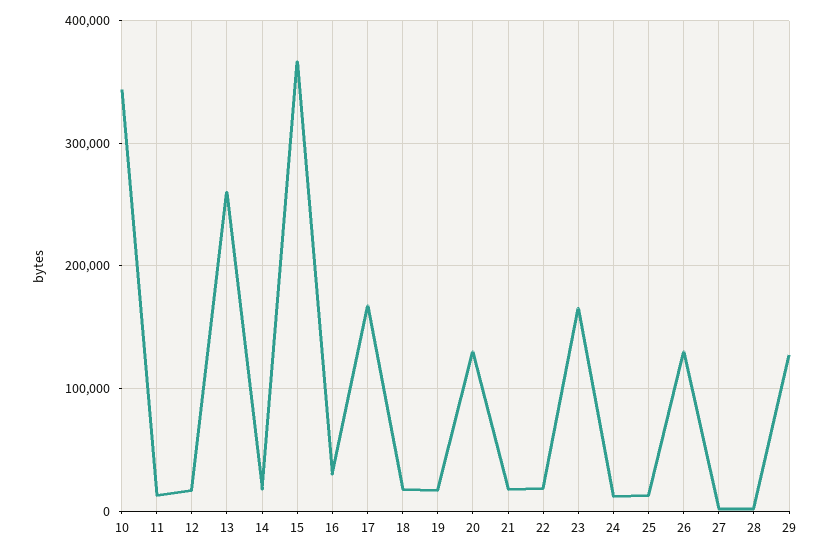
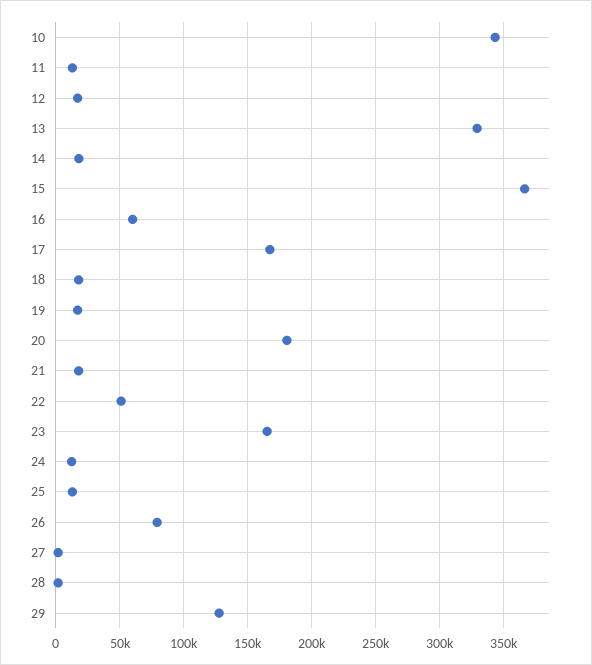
13: 260000 -> 330000
16: 30000 -> 60000
20: 130000 -> 180000
22: 20000 -> 50000
26: 130000 -> 80000

